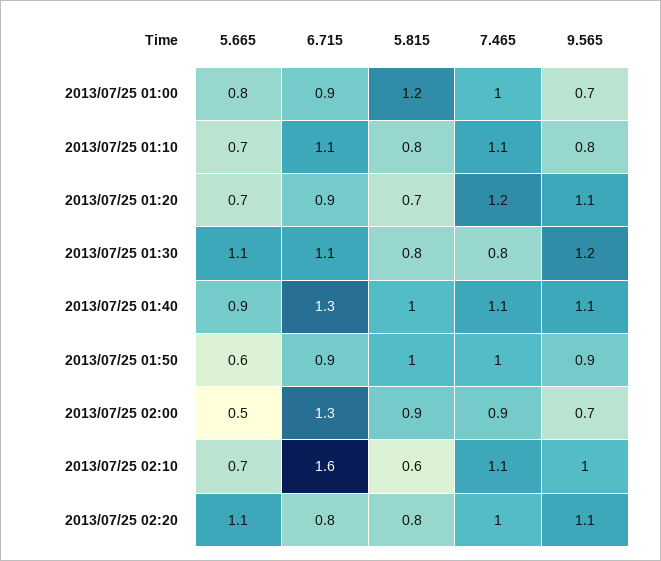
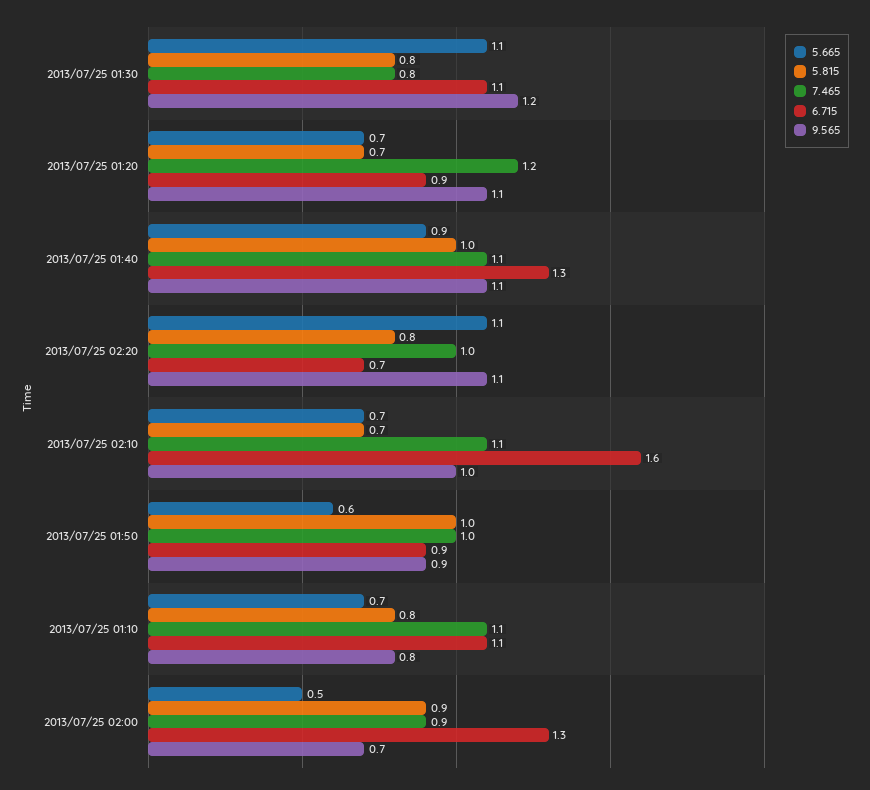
5.665, 2013/07/25 01:00: 0.8 -> none
6.715, 2013/07/25 01:00: 0.9 -> none
5.815, 2013/07/25 01:00: 1.2 -> none
7.465, 2013/07/25 01:00: 1 -> none
9.565, 2013/07/25 01:00: 0.7 -> none
5.815, 2013/07/25 02:10: 0.6 -> 0.7
6.715, 2013/07/25 02:20: 0.8 -> 0.7

